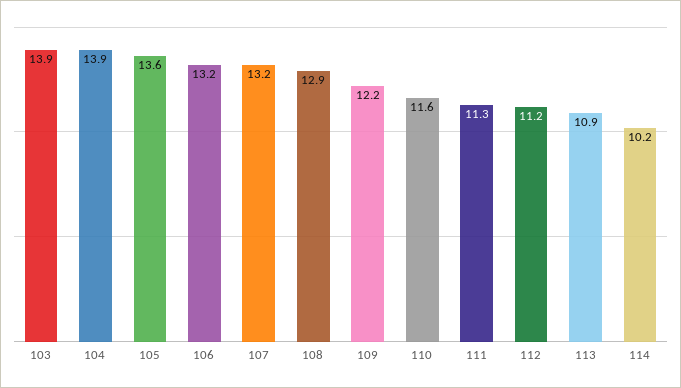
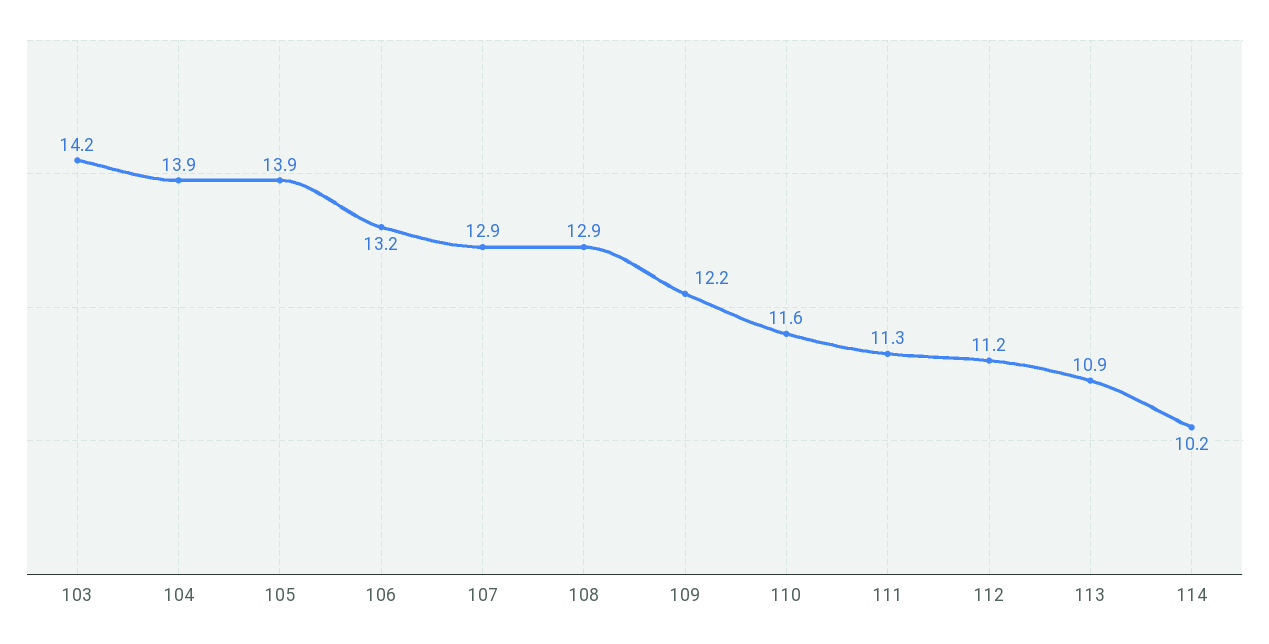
103: 13.9 -> 14.2
105: 13.6 -> 13.9
107: 13.2 -> 12.9

